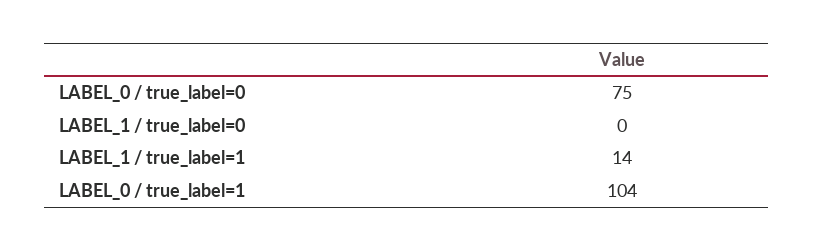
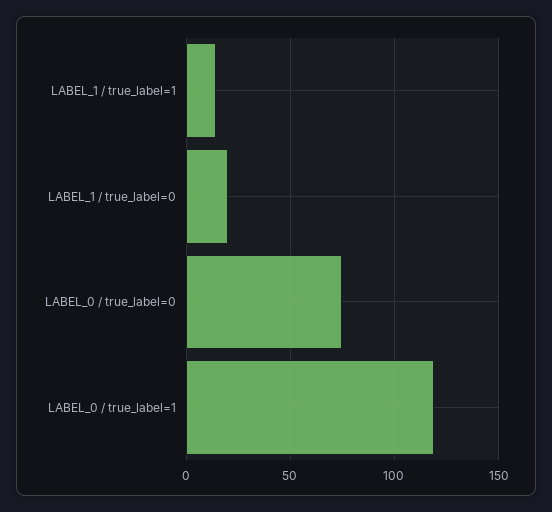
LABEL_1 / true_label=0: 0 -> 20
LABEL_0 / true_label=1: 104 -> 120

